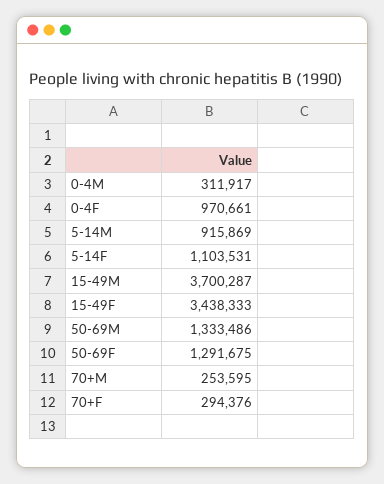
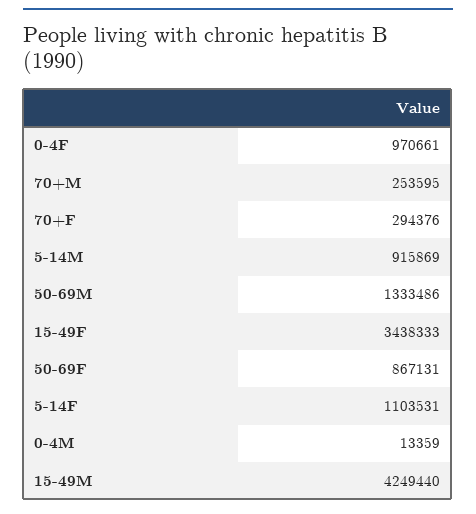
0-4M: 311917 -> 13359
15-49M: 3700287 -> 4249440
50-69F: 1291675 -> 867131

